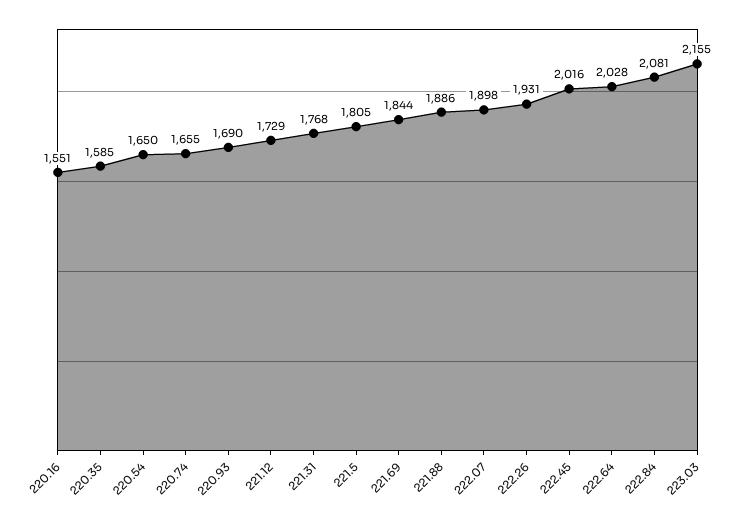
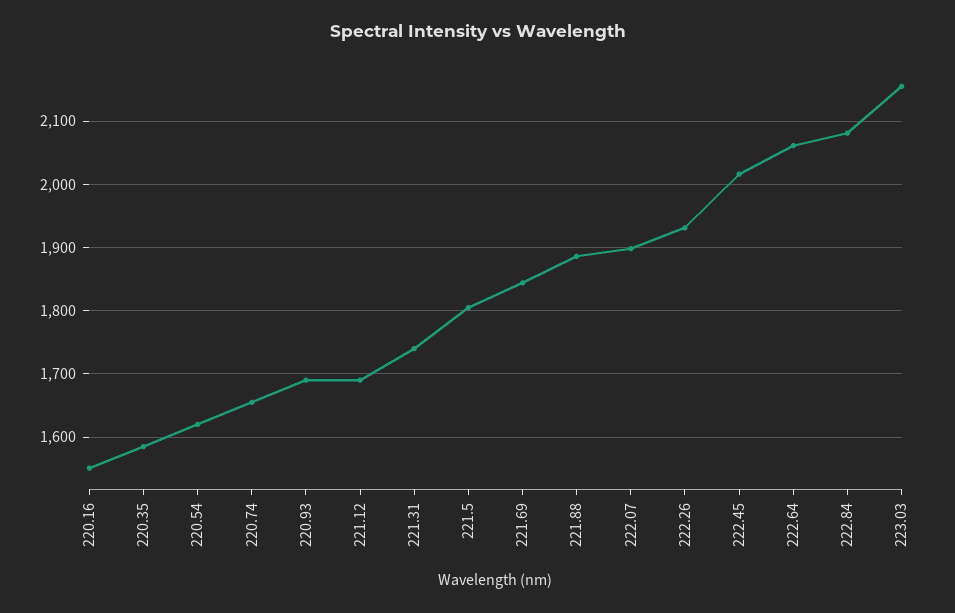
220.54: 1650 -> 1620
221.12: 1729 -> 1690
221.31: 1768 -> 1740
222.64: 2028 -> 2060

